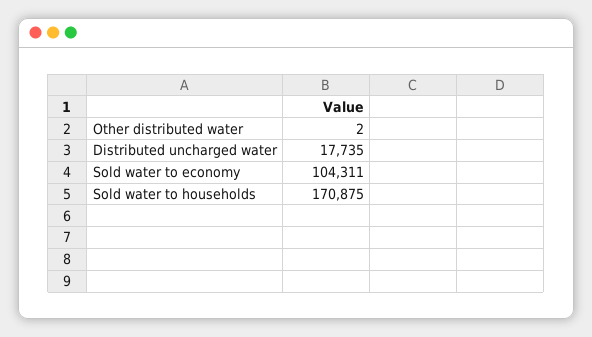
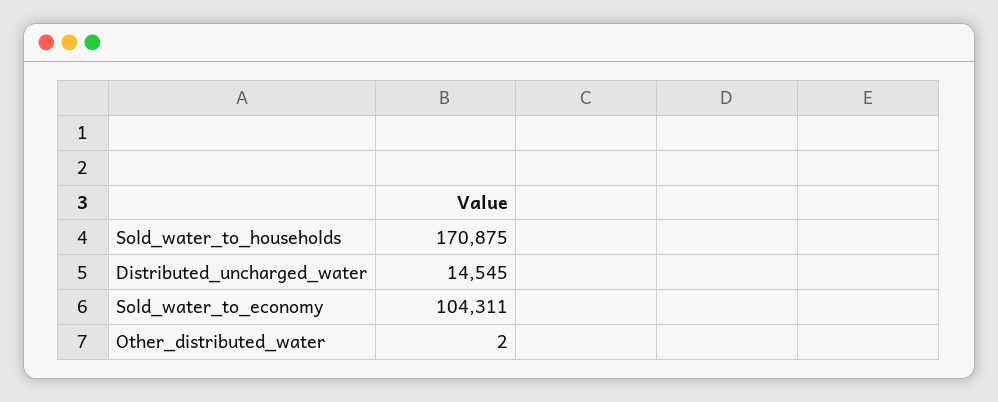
Distributed uncharged water: 17735 -> 14545

